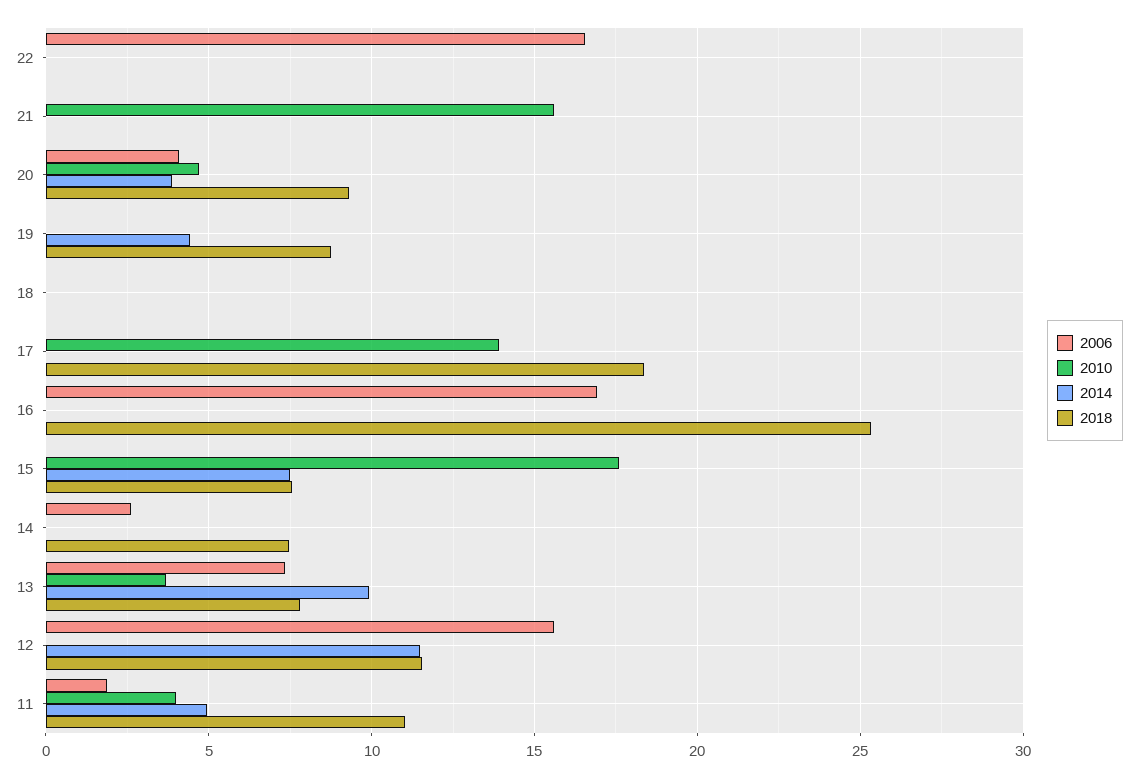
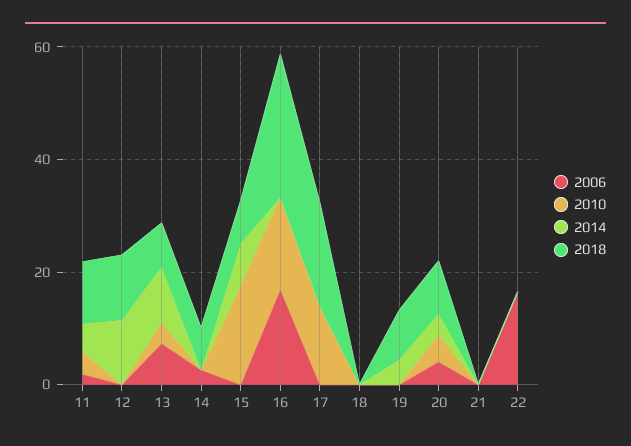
2010, 21: 15.5 -> 0
2010, 16: 0 -> 15
2006, 12: 15.5 -> 0

